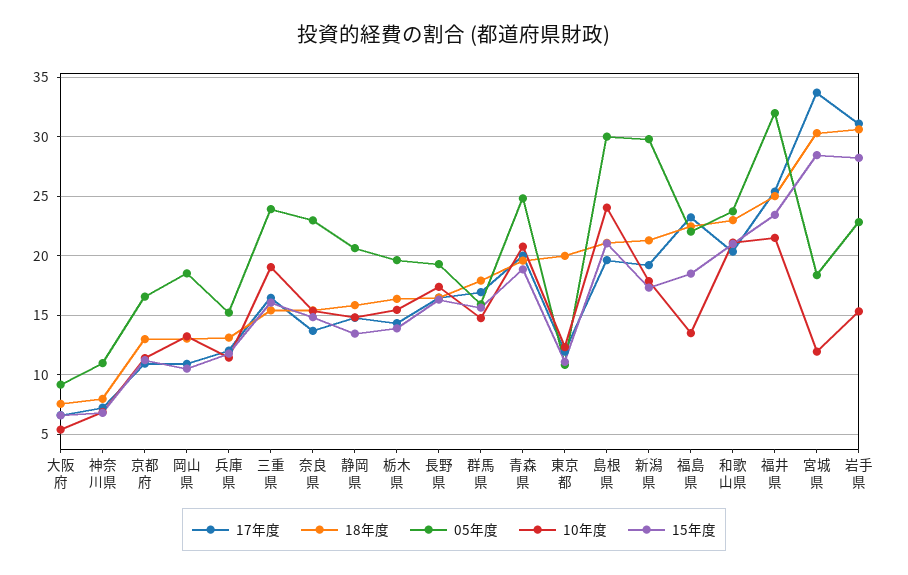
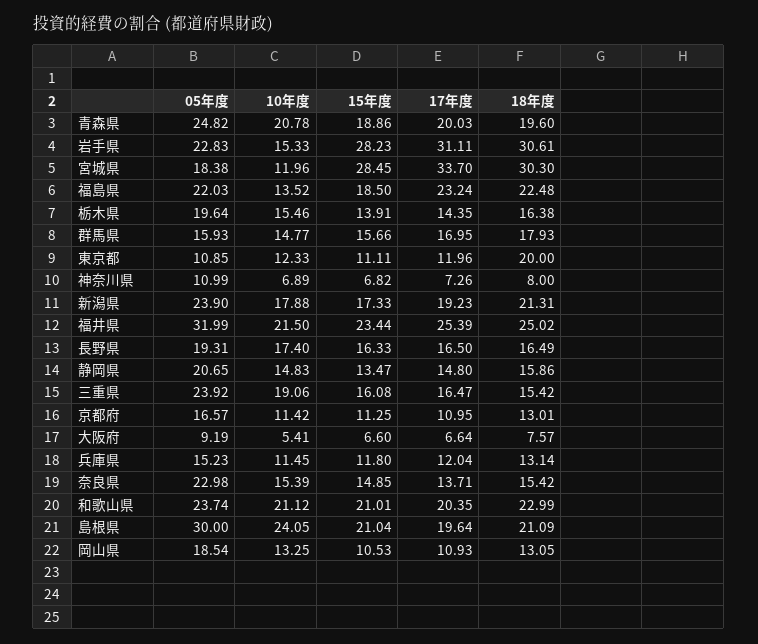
05年度, 新潟県: 30 -> 23.9

